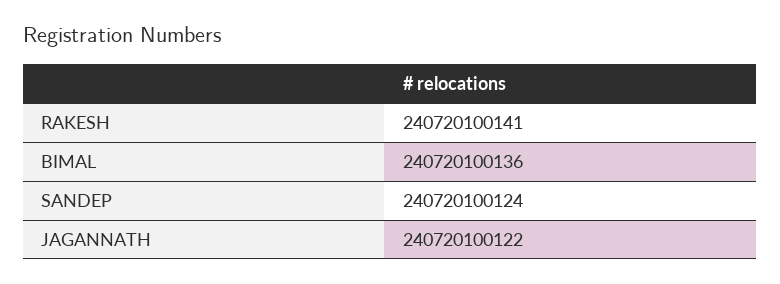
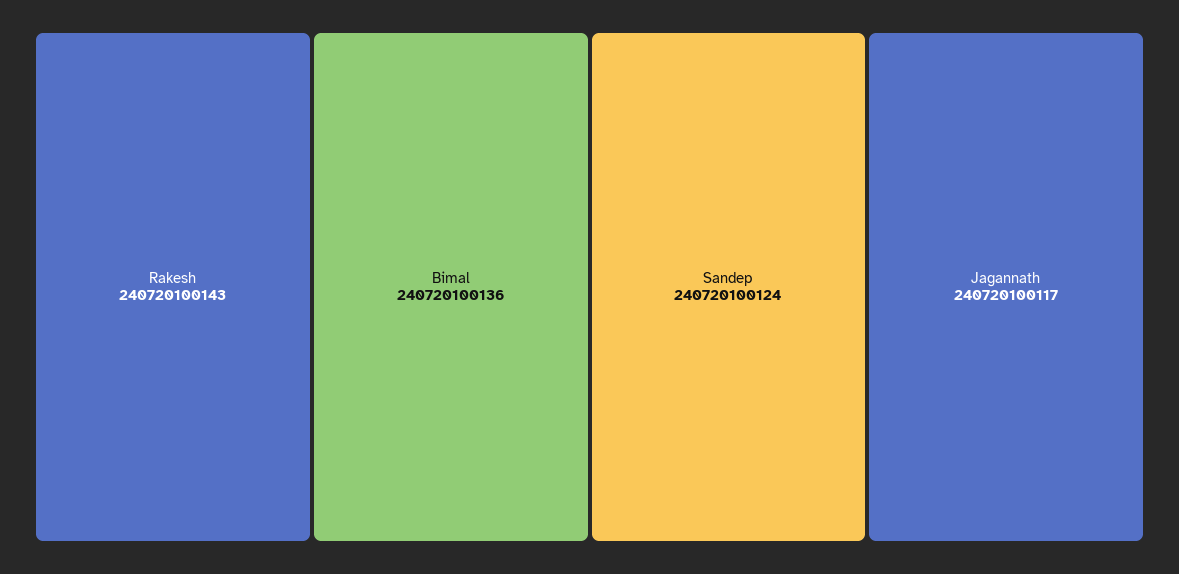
RAKESH: 240720100141 -> 240720100143
JAGANNATH: 240720100122 -> 240720100117

